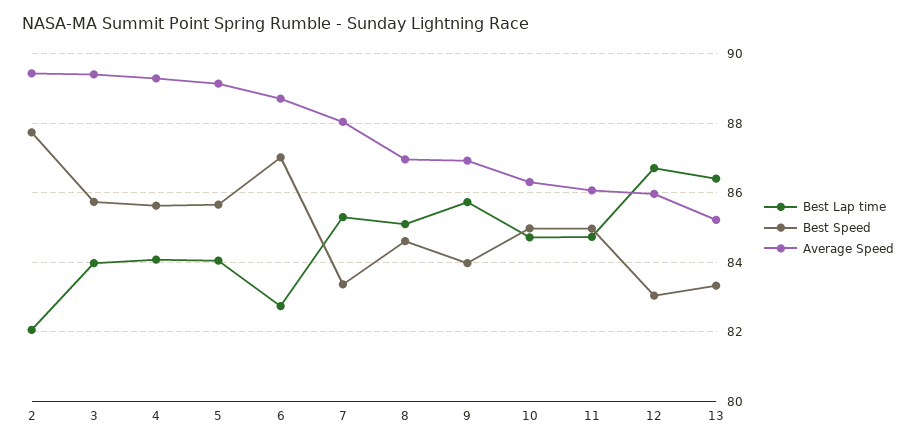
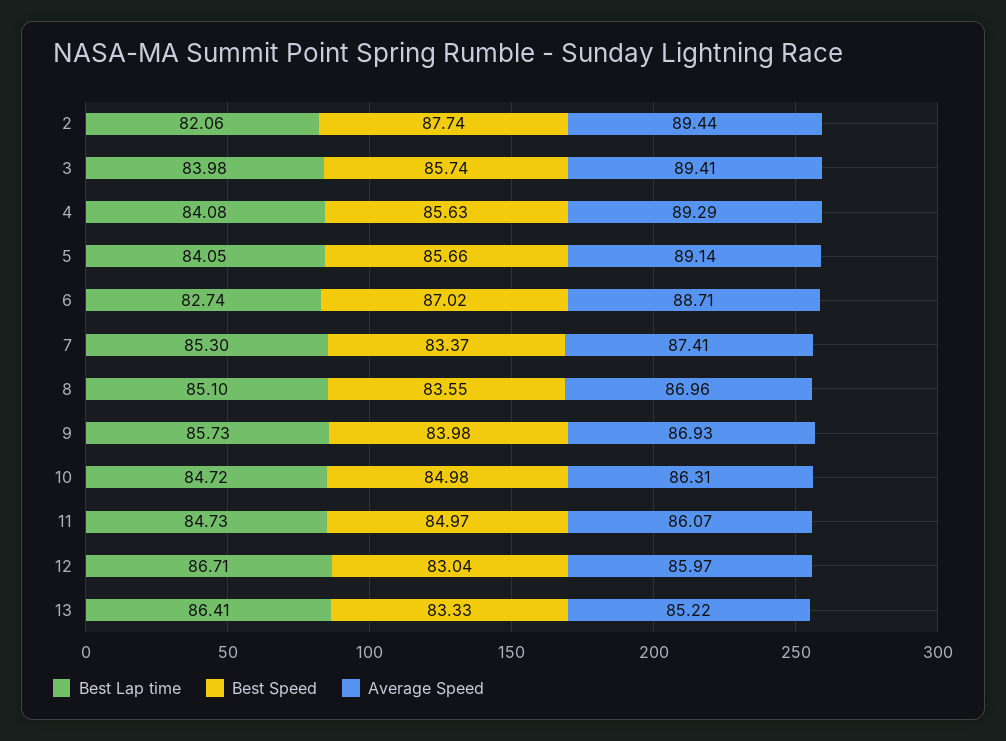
Average Speed, 7: 88 -> 87.41
Best Speed, 8: 84.6 -> 83.55

